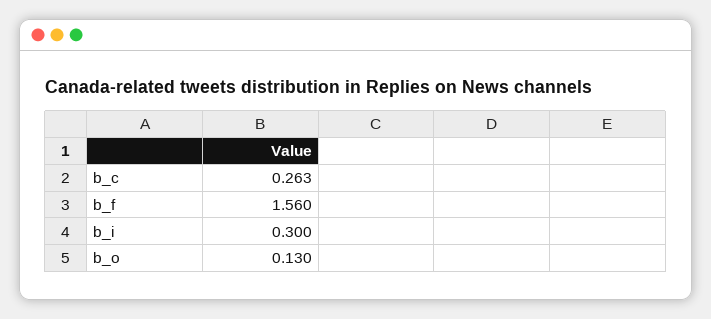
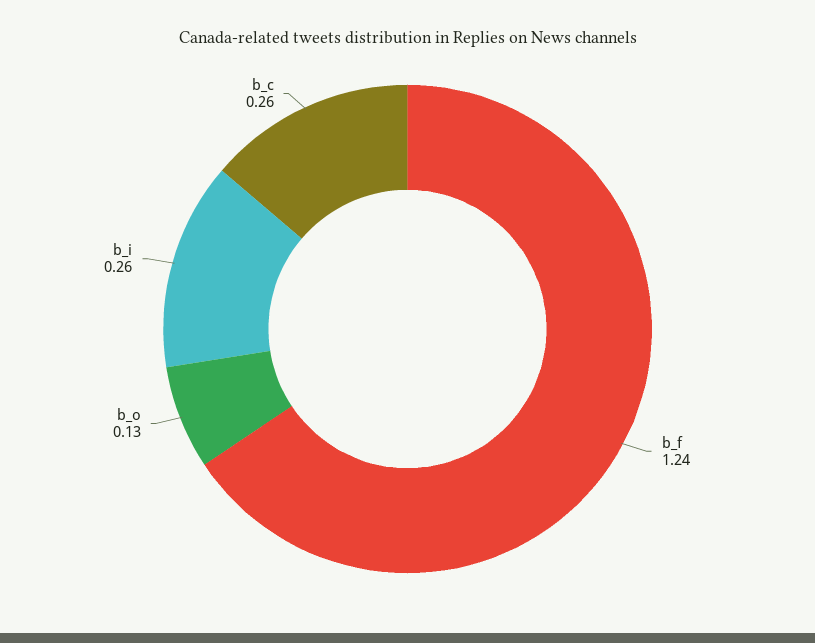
b_f: 1.56 -> 1.24
b_i: 0.3 -> 0.26

